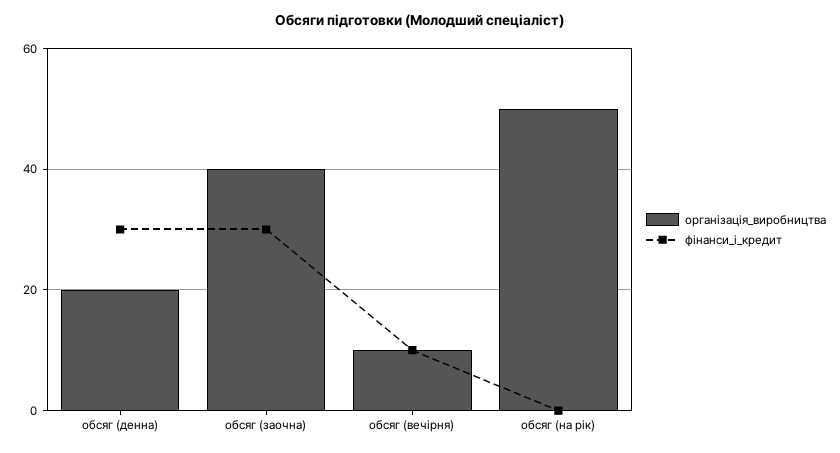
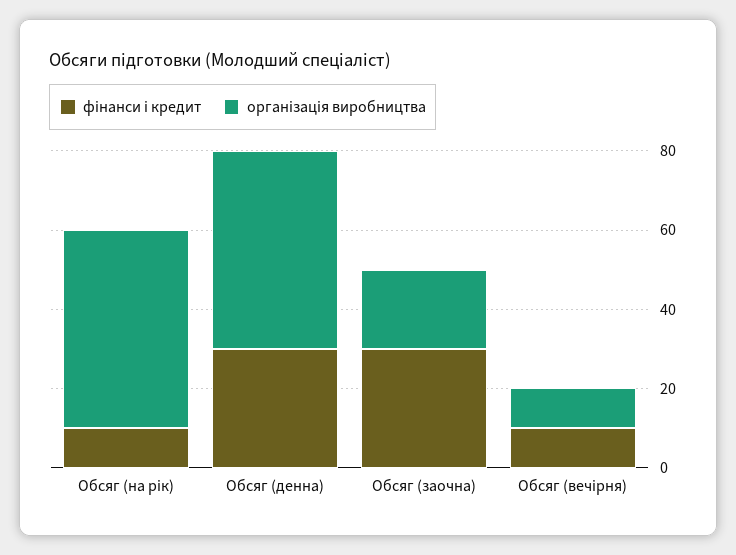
організація_виробництва, обсяг (денна): 20 -> 50
організація_виробництва, обсяг (заочна): 40 -> 20
фінанси_і_кредит, обсяг (на рік): 0 -> 10

